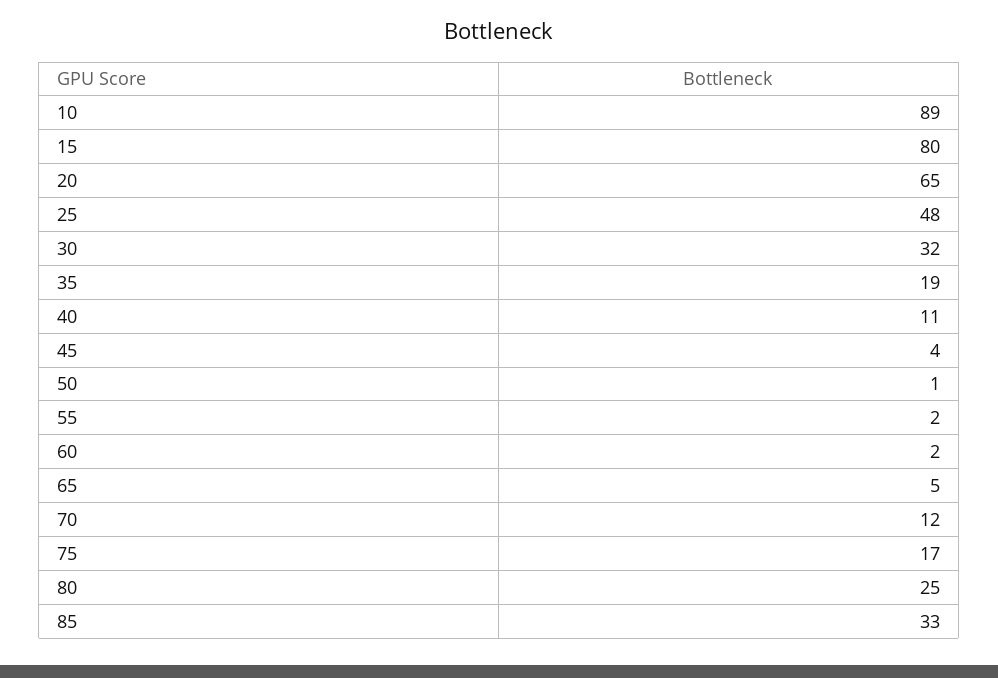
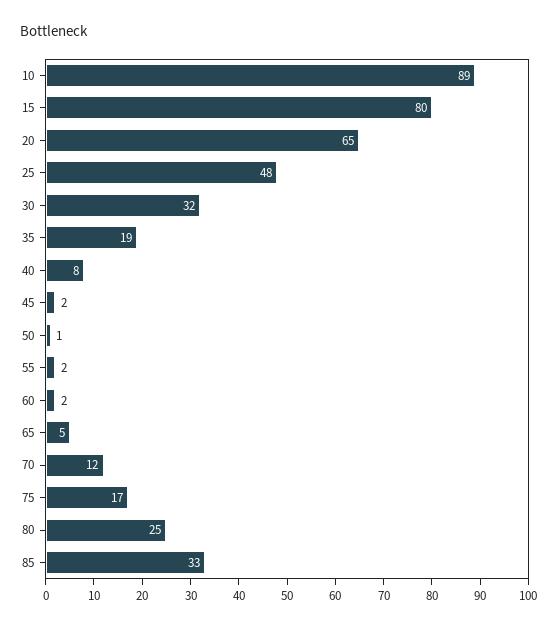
40: 11 -> 8
45: 4 -> 2

